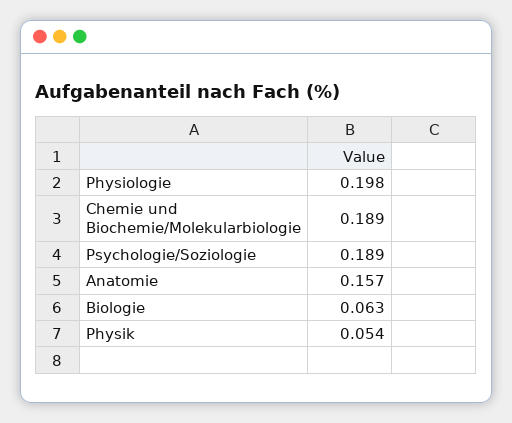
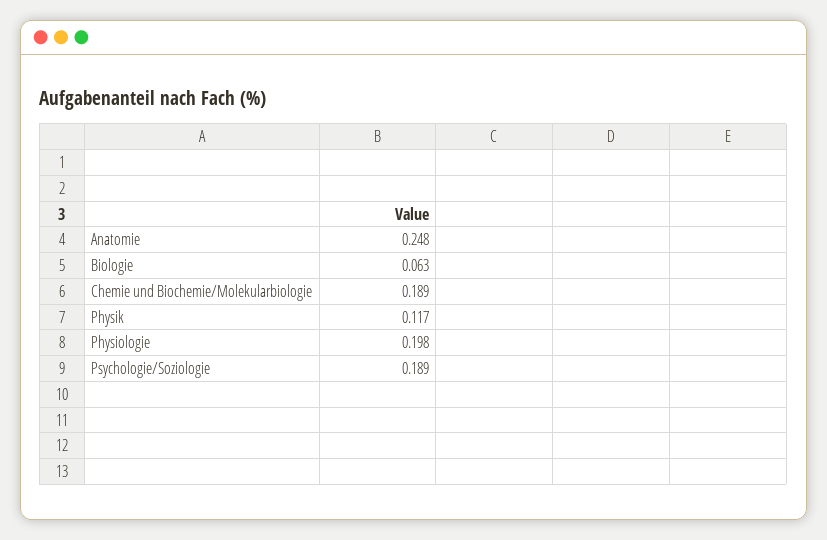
Anatomie: 0.157 -> 0.248
Physik: 0.054 -> 0.117

